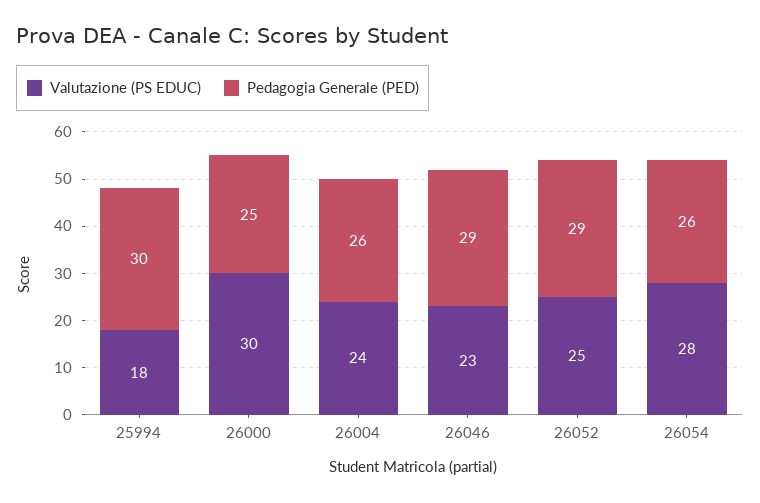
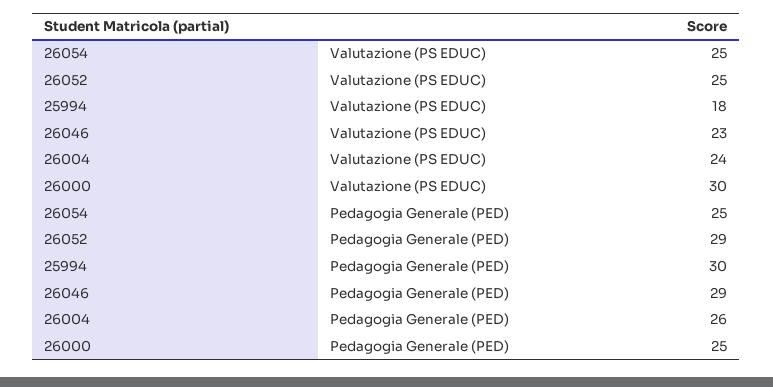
Valutazione (PS EDUC), 26054: 28 -> 25
Pedagogia Generale (PED), 26054: 26 -> 25

